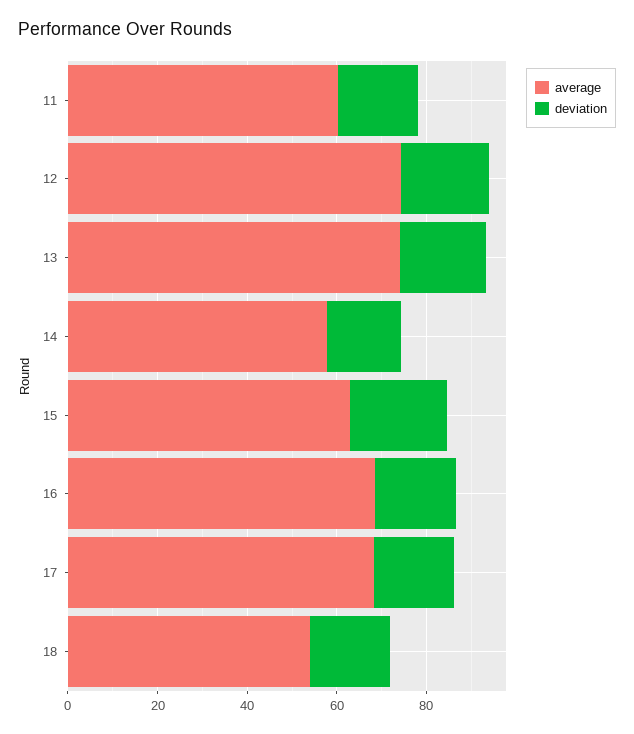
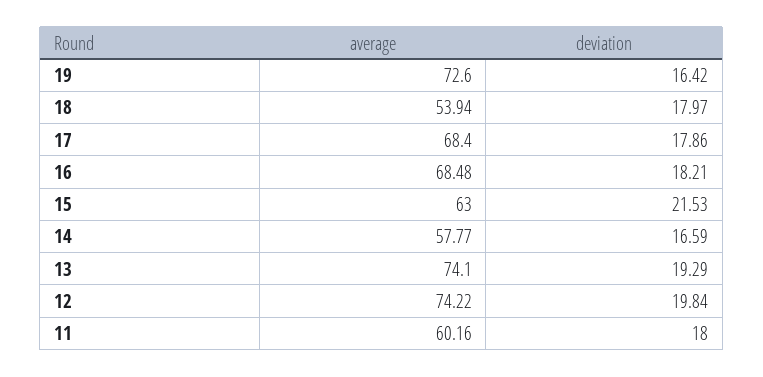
average, 19: none -> 72.6
deviation, 19: none -> 16.42

